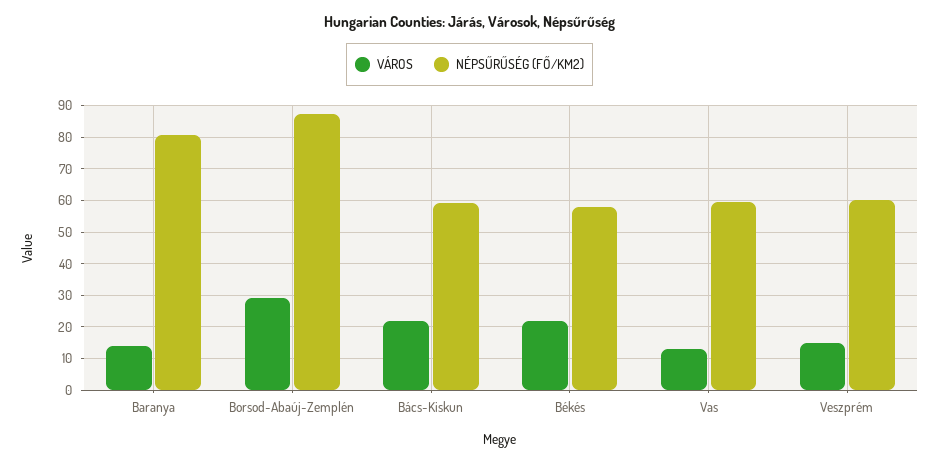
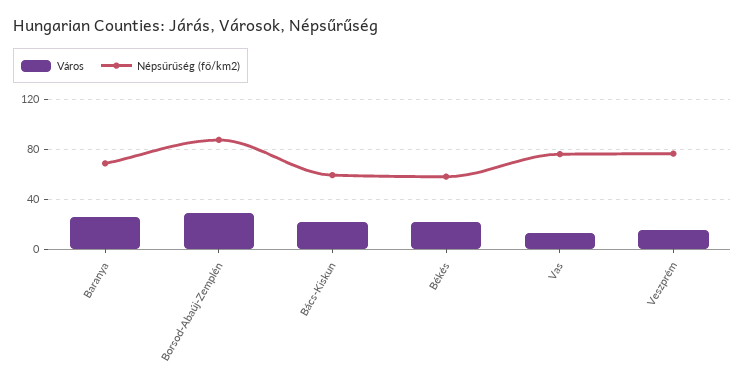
VÁROS, Baranya: 14 -> 25
NÉPSŰRŰSÉG (FŐ/KM2), Baranya: 80 -> 70
NÉPSŰRŰSÉG (FŐ/KM2), Vas: 60 -> 75
NÉPSŰRŰSÉG (FŐ/KM2), Veszprém: 60 -> 75

